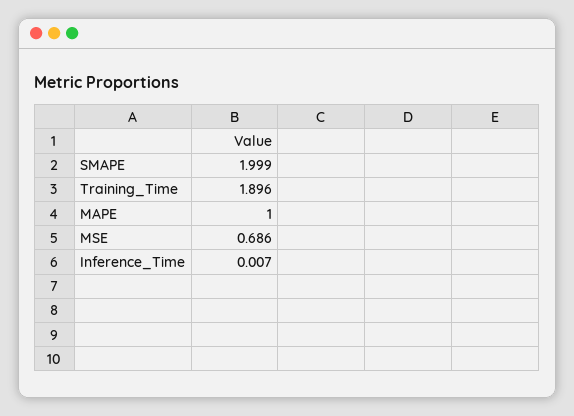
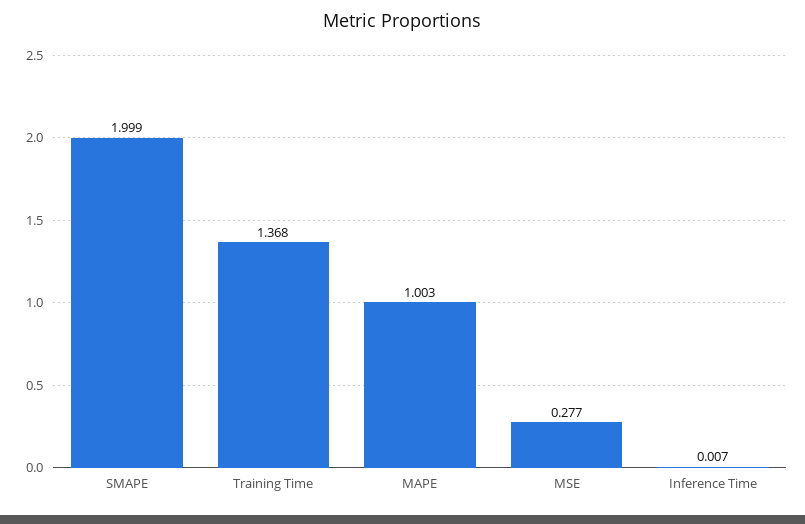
Training_Time: 1.896 -> 1.368
MAPE: 1 -> 1.003
MSE: 0.686 -> 0.277

